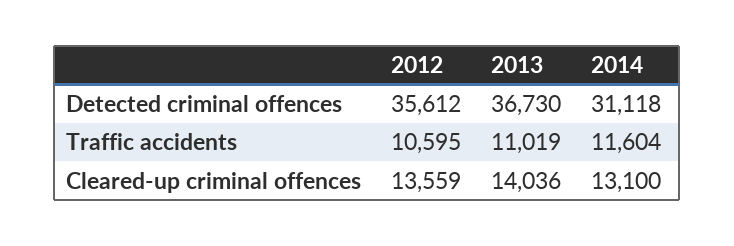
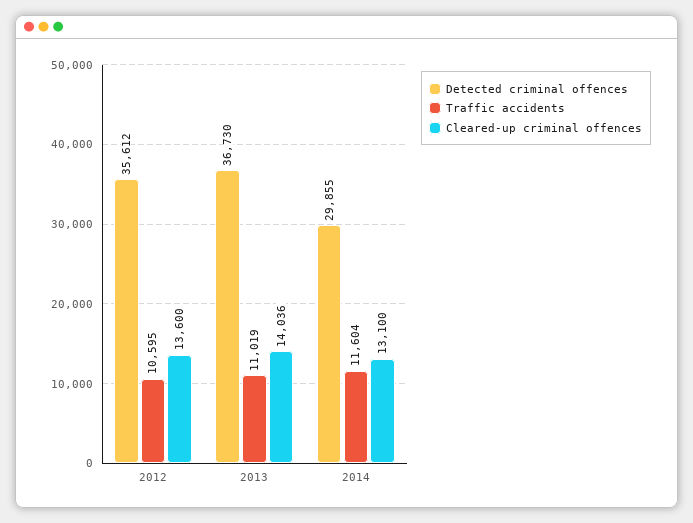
Detected criminal offences, 2014: 31118 -> 29855
Cleared-up criminal offences, 2012: 13559 -> 13600

